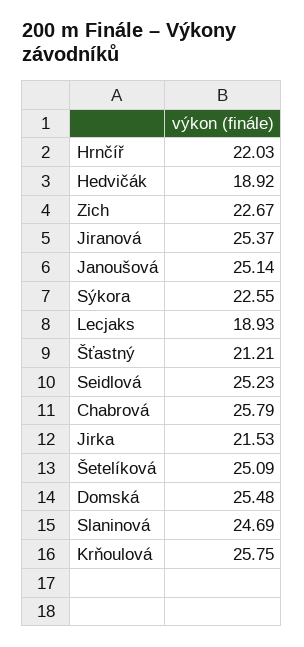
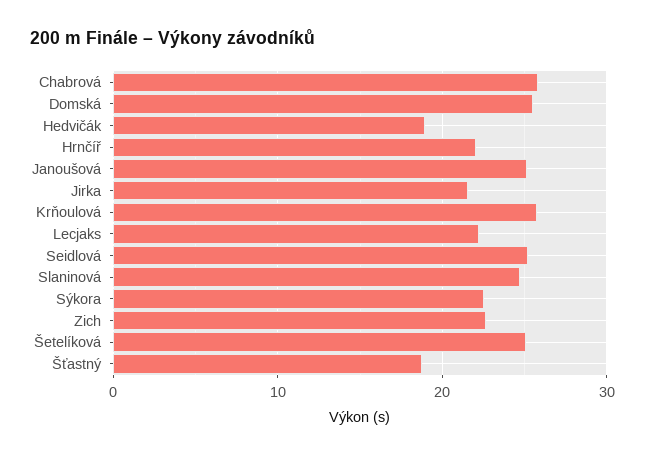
Jiranová: 25.37 -> none
Lecjaks: 18.93 -> 22
Šťastný: 21.21 -> 19

